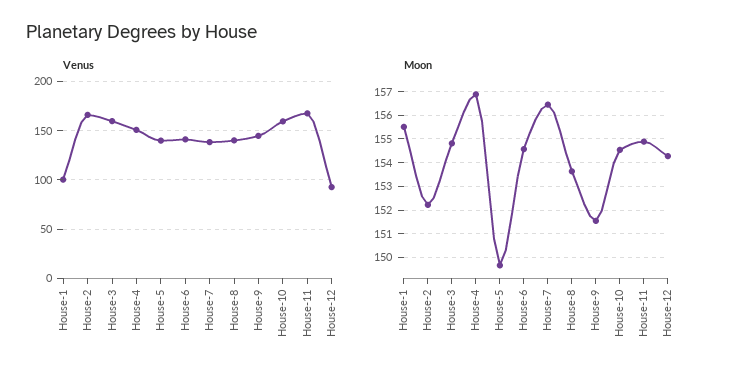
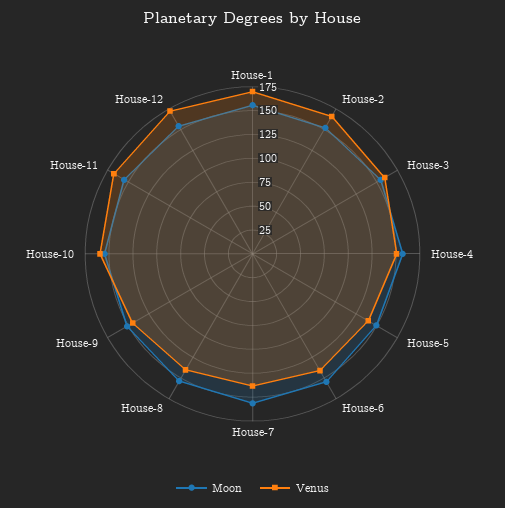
Venus, House-1: 100 -> 175
Venus, House-12: 90 -> 175

